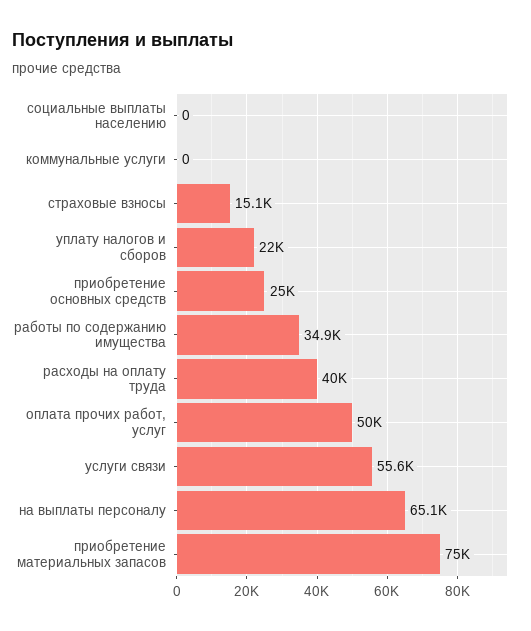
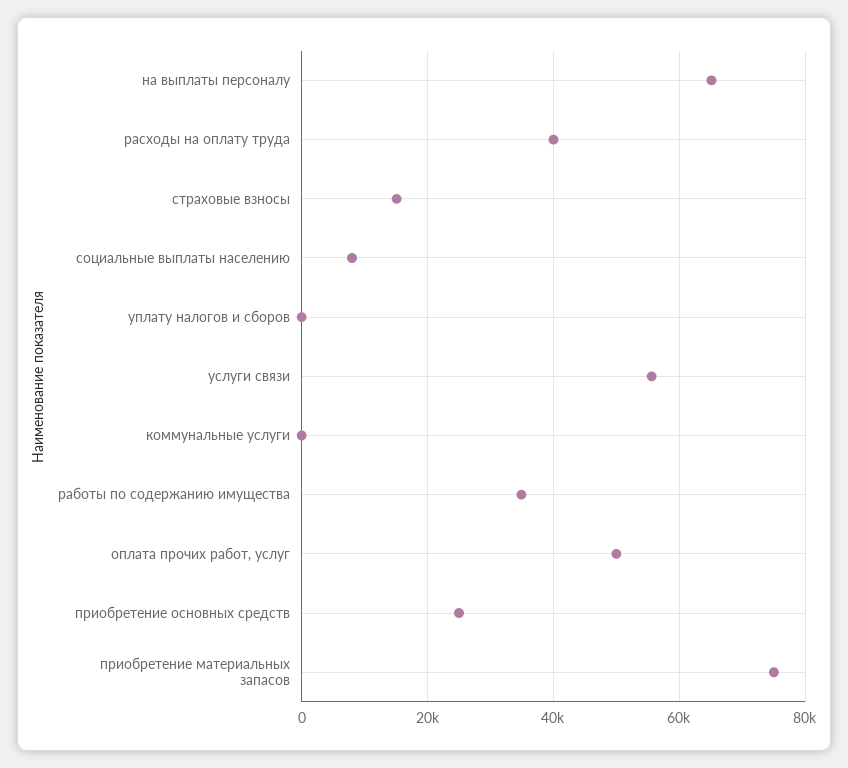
социальные выплаты населению: 0 -> 8000
уплату налогов и сборов: 22000 -> 0

